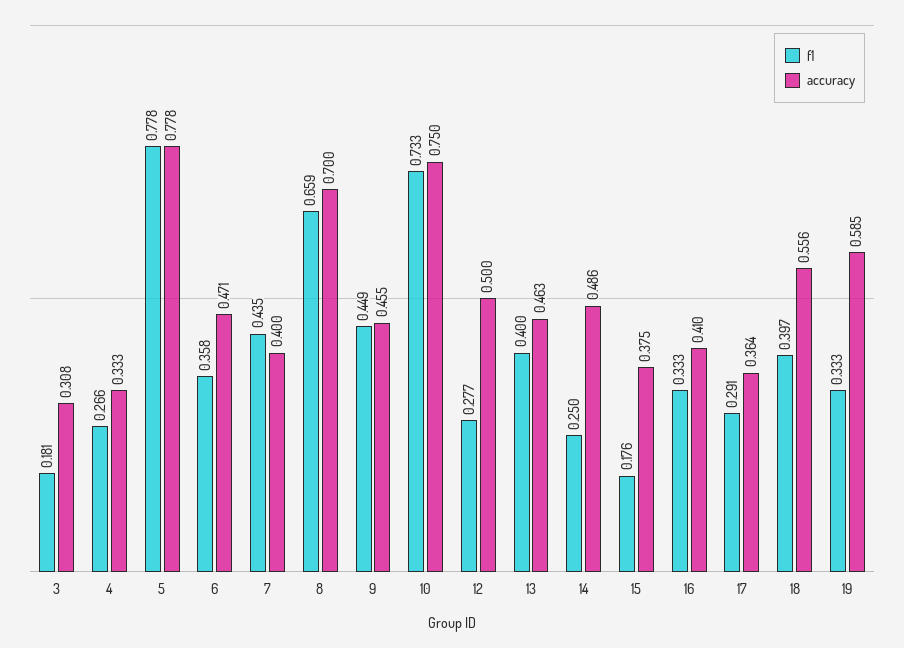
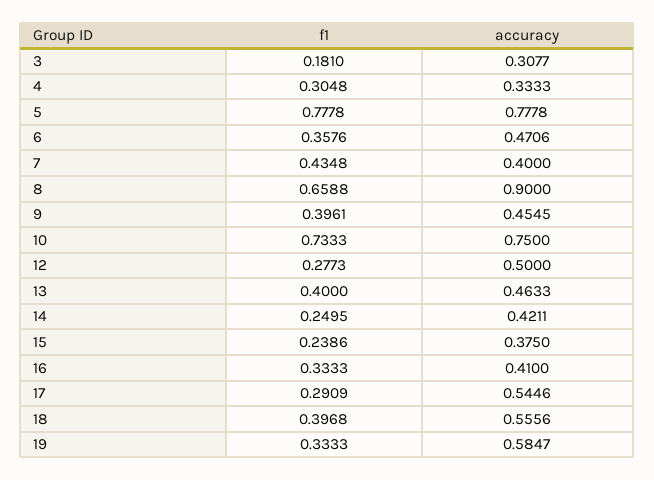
f1, 4: 0.266 -> 0.3048
accuracy, 8: 0.7 -> 0.9
f1, 9: 0.449 -> 0.3961
accuracy, 14: 0.486 -> 0.4211
f1, 15: 0.176 -> 0.2386
accuracy, 17: 0.364 -> 0.5446

